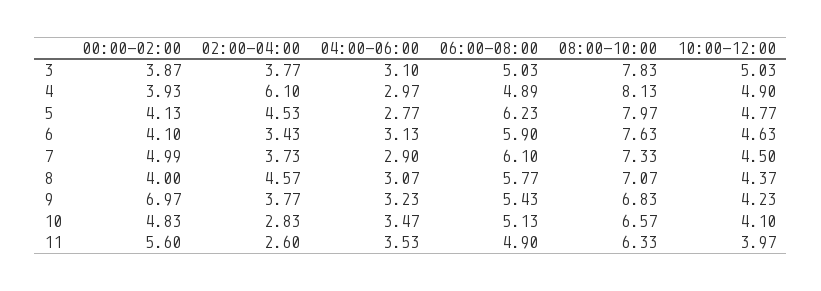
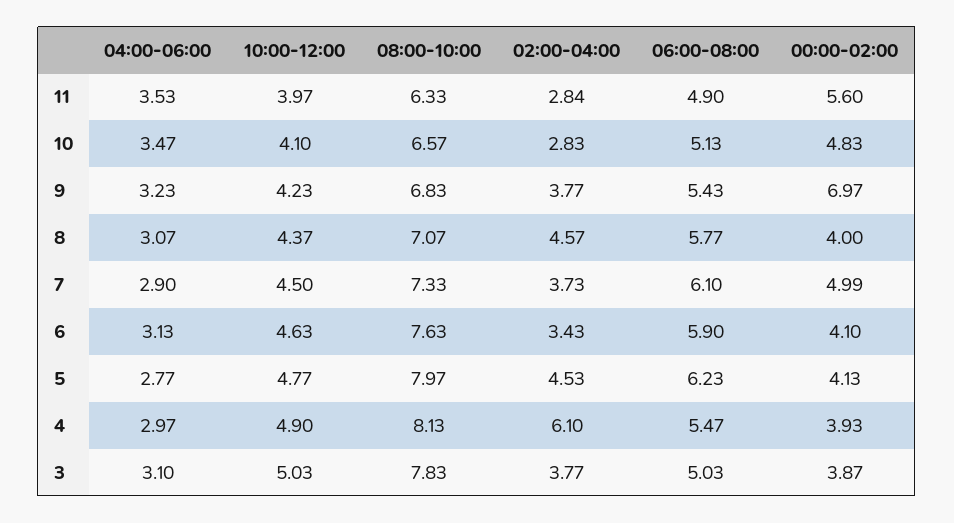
06:00-08:00, 4: 4.89 -> 5.47
02:00-04:00, 11: 2.6 -> 2.84

